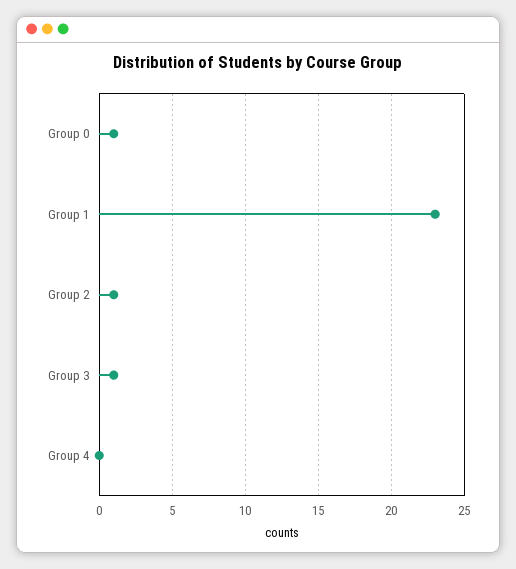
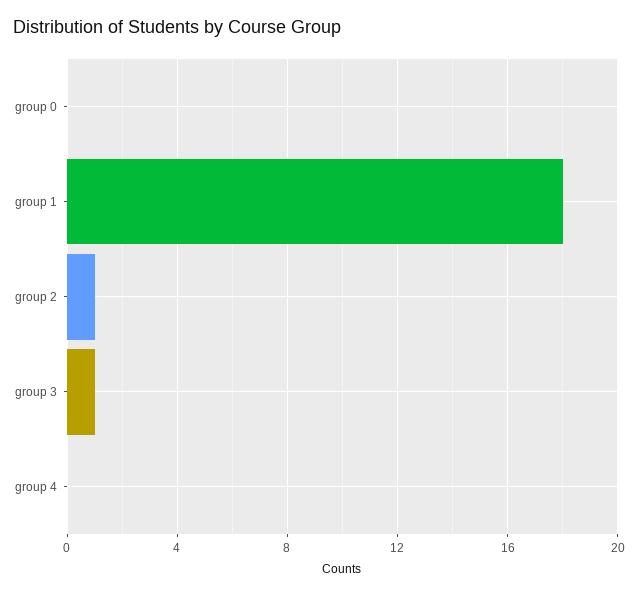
Group 0: 1 -> 0
Group 1: 23 -> 18

